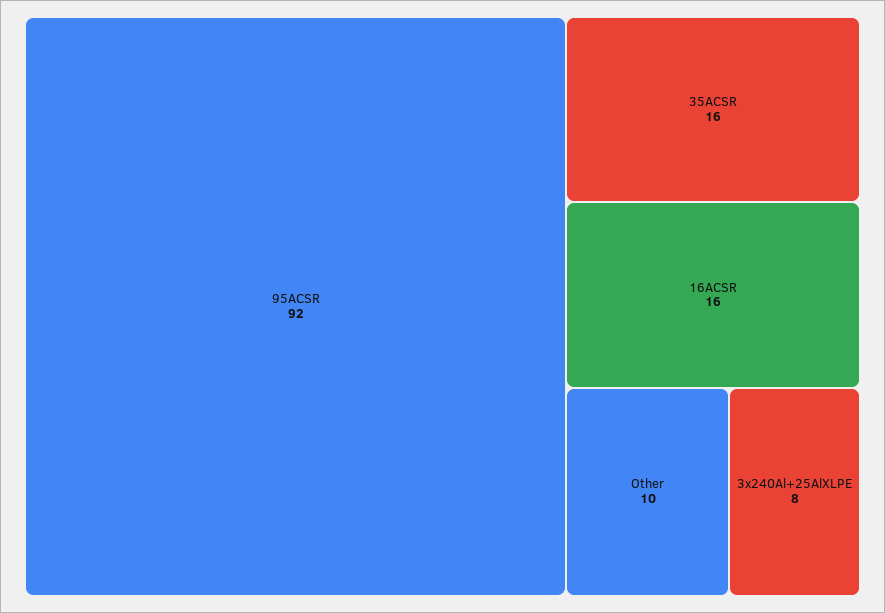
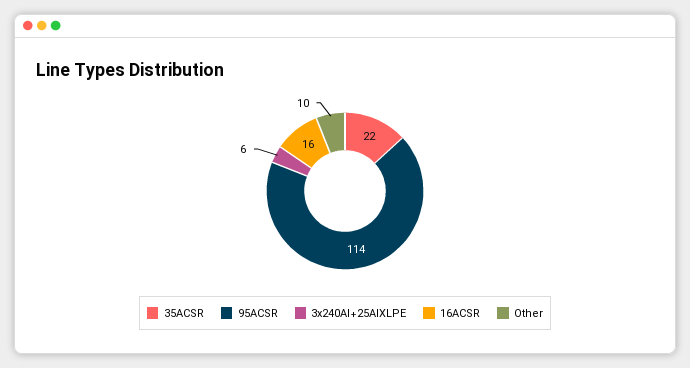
95ACSR: 92 -> 114
35ACSR: 16 -> 22
3x240Al+25AlXLPE: 8 -> 6

